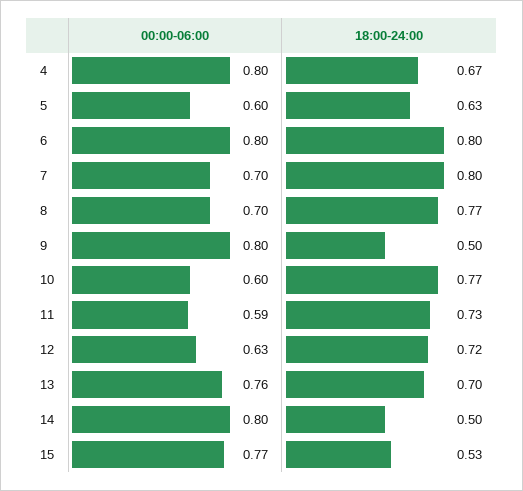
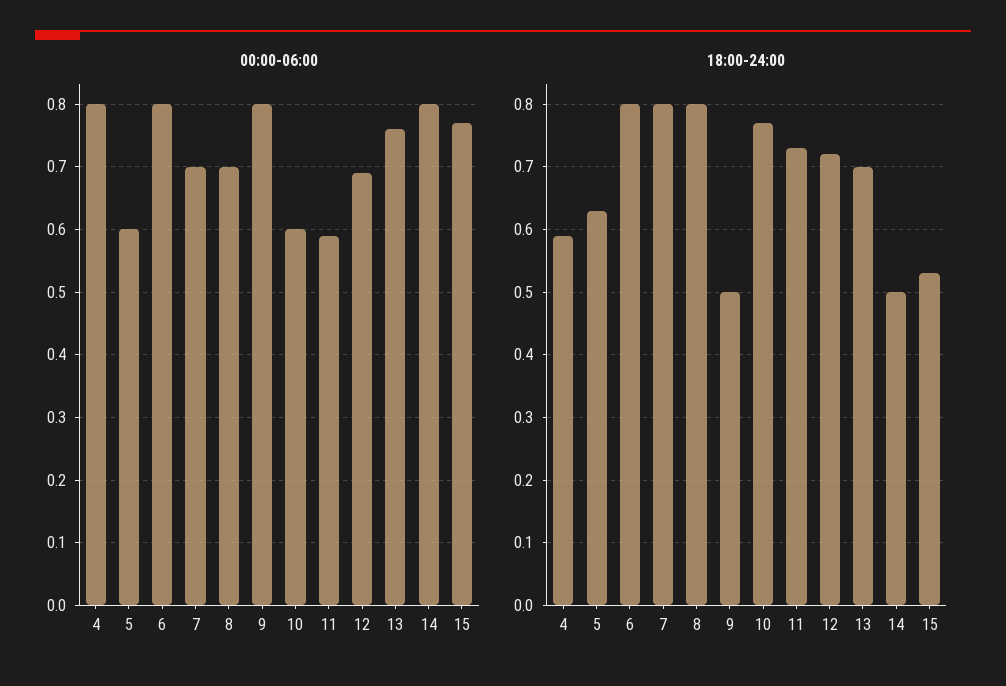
18:00-24:00, 4: 0.67 -> 0.59
18:00-24:00, 8: 0.77 -> 0.8
00:00-06:00, 12: 0.63 -> 0.69

